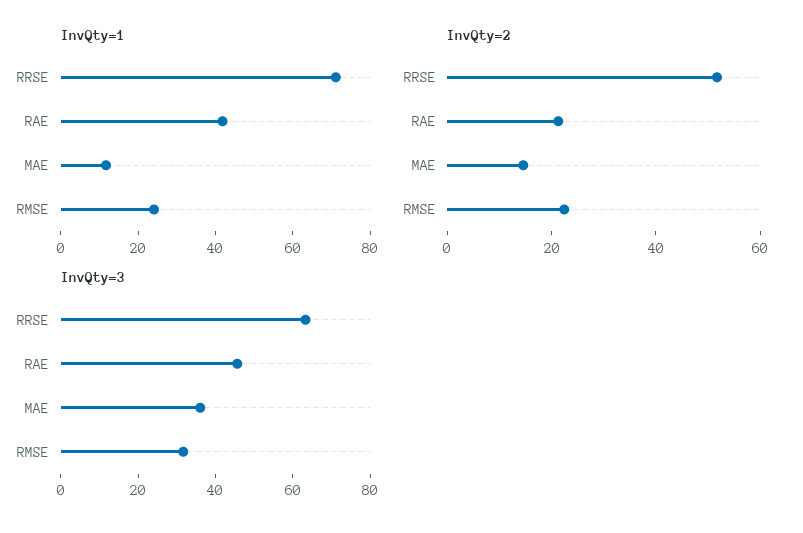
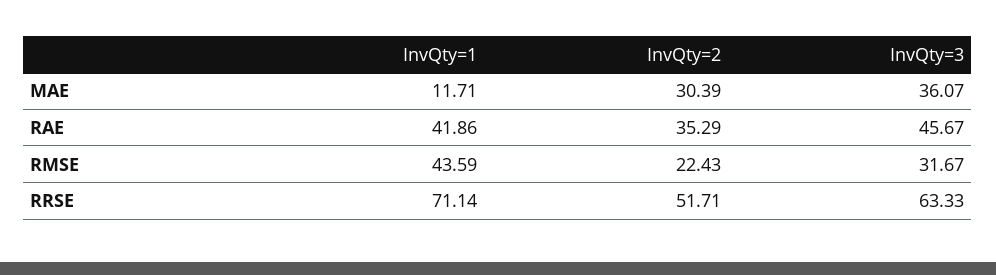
InvQty=1, RMSE: 25 -> 43.59
InvQty=2, RAE: 20 -> 35.29
InvQty=2, MAE: 15 -> 30.39

